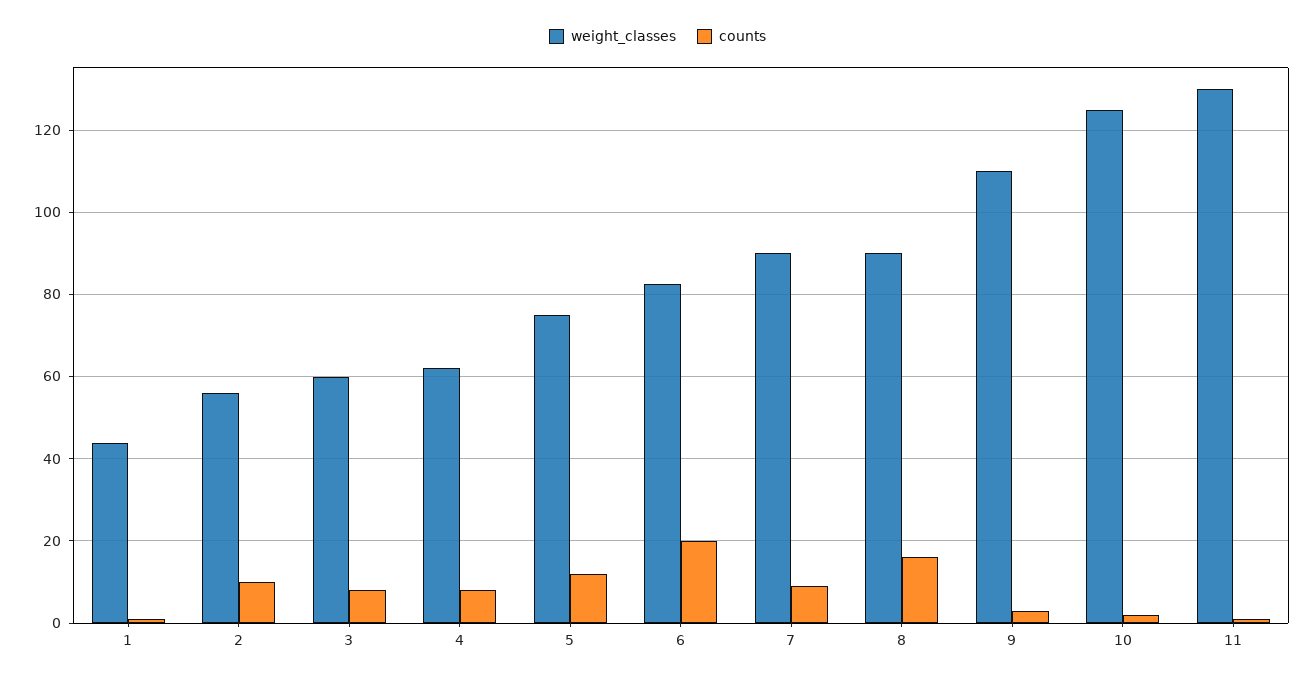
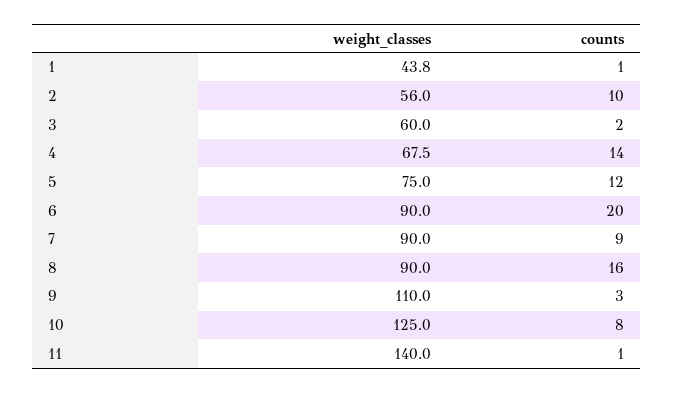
counts, 3: 8 -> 2
weight_classes, 4: 62 -> 67.5
counts, 4: 8 -> 14
weight_classes, 6: 82 -> 90
counts, 10: 2 -> 8
weight_classes, 11: 130 -> 140

